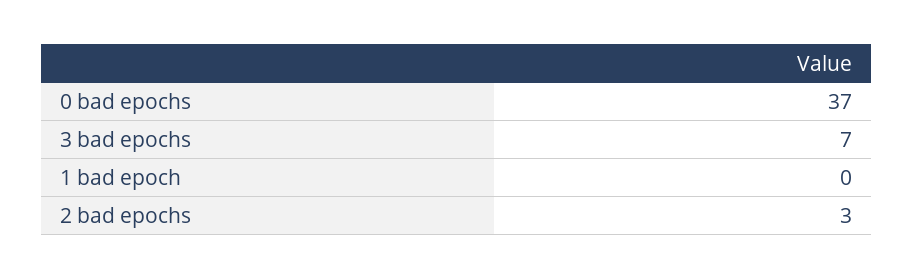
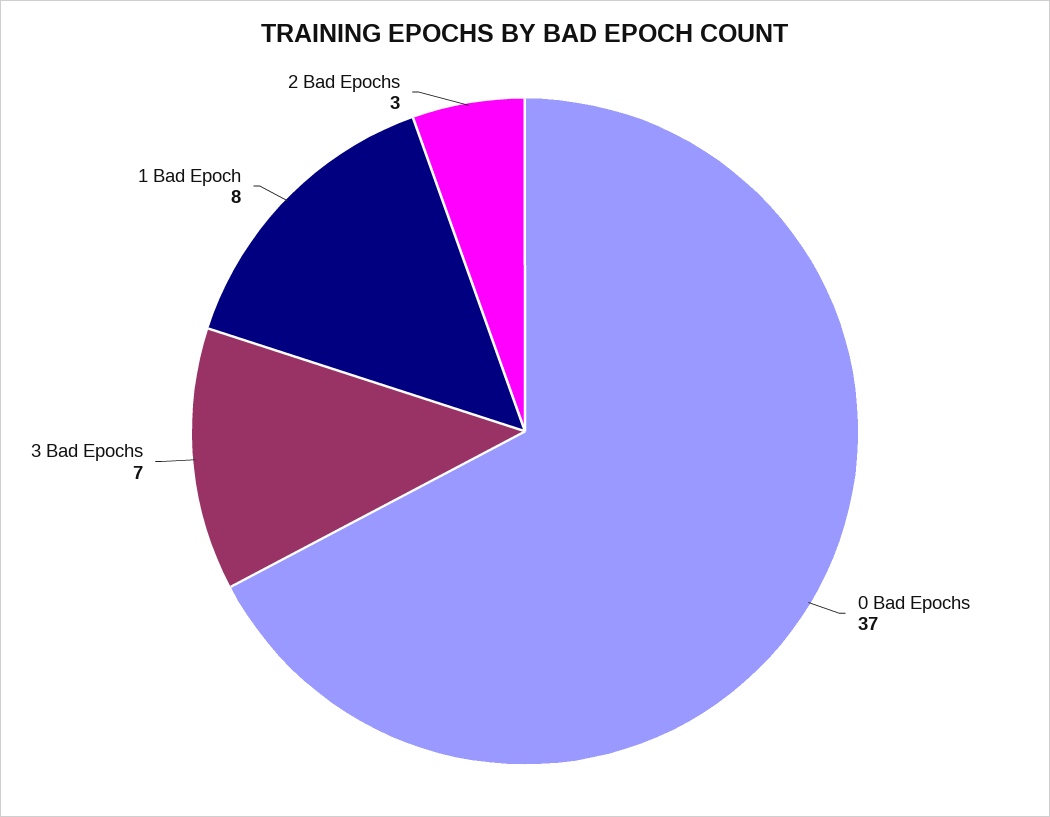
1 bad epoch: 0 -> 8

